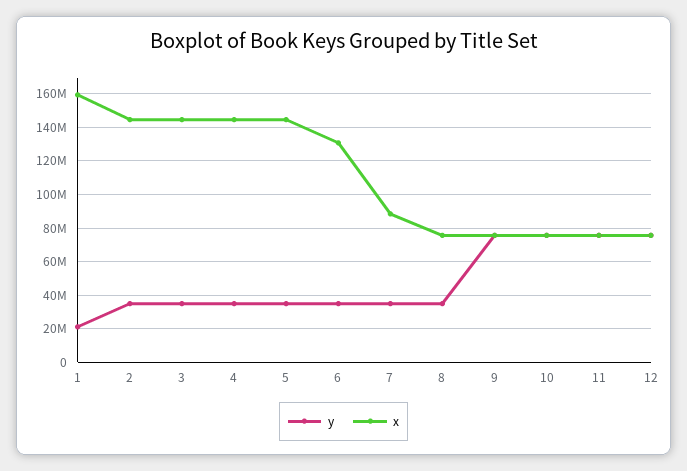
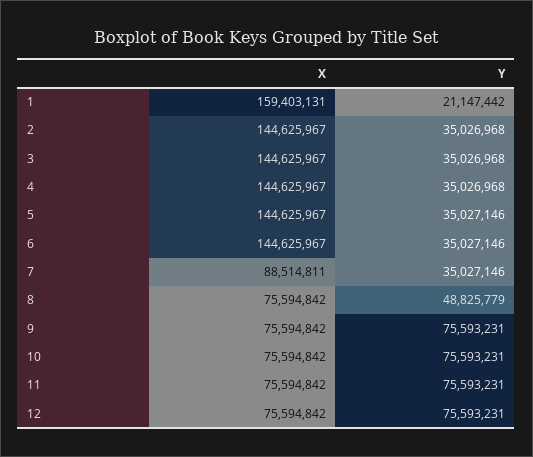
x, 6: 130000000 -> 144625967
y, 8: 35000000 -> 48825779

